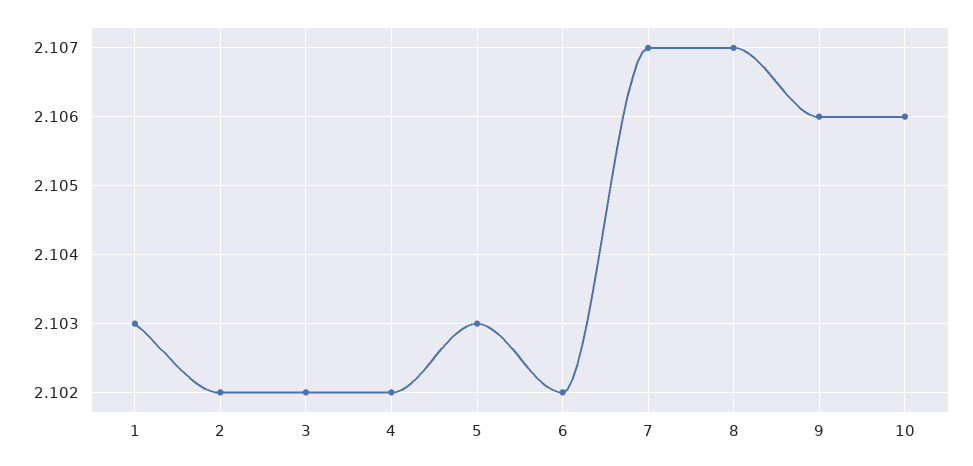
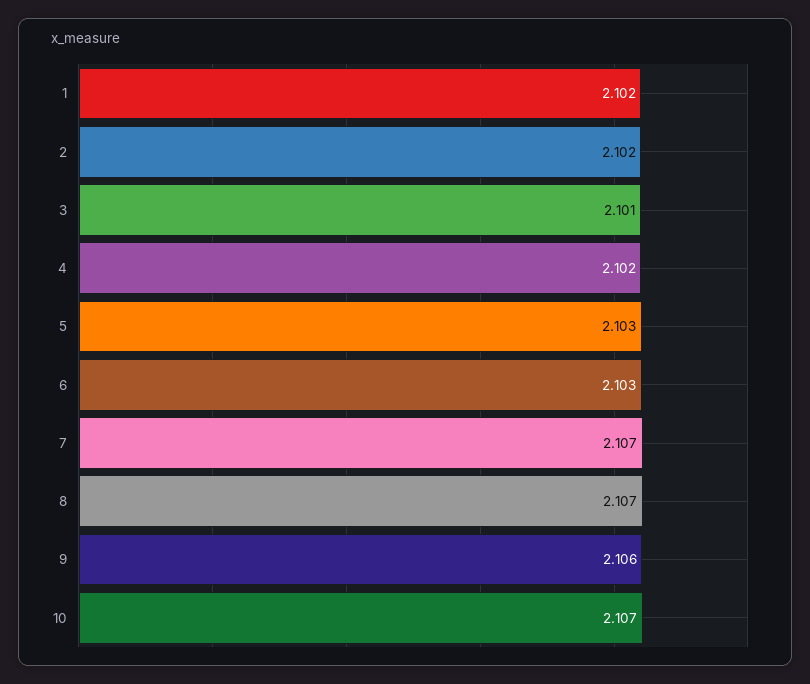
1: 2.103 -> 2.102
3: 2.102 -> 2.101
6: 2.102 -> 2.103
10: 2.106 -> 2.107

